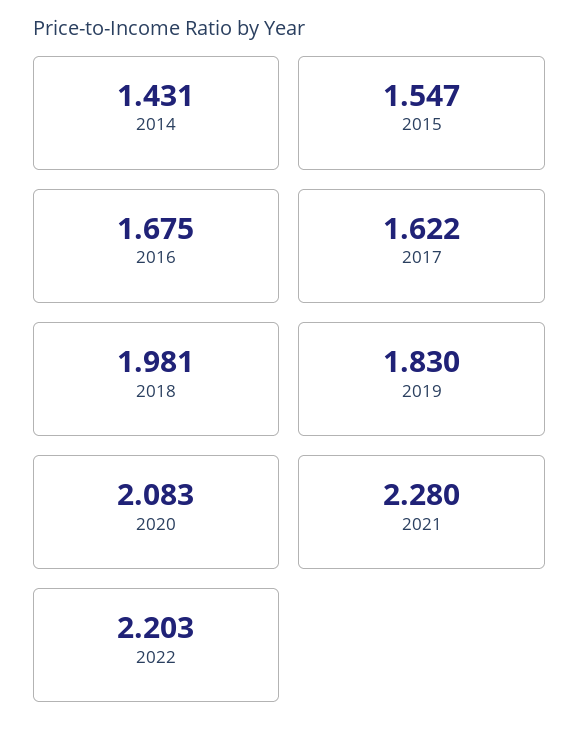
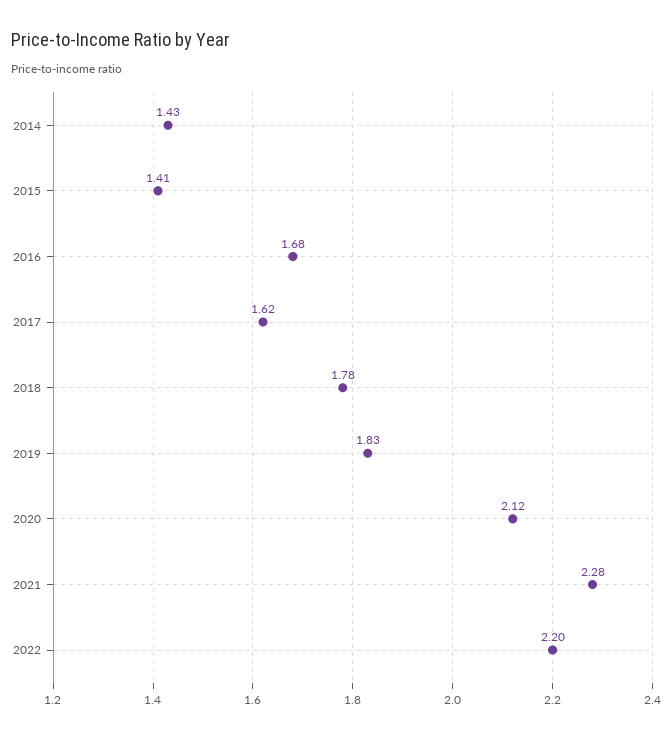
2015: 1.547 -> 1.41
2018: 1.981 -> 1.78
2020: 2.083 -> 2.12

